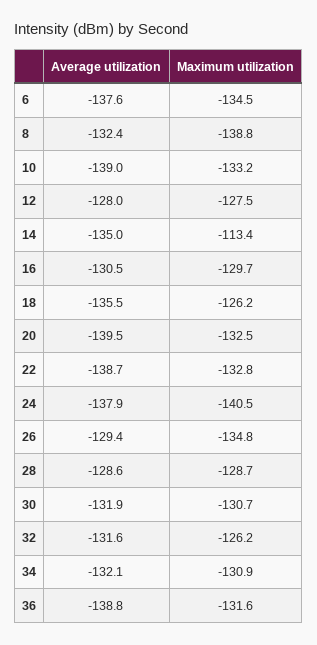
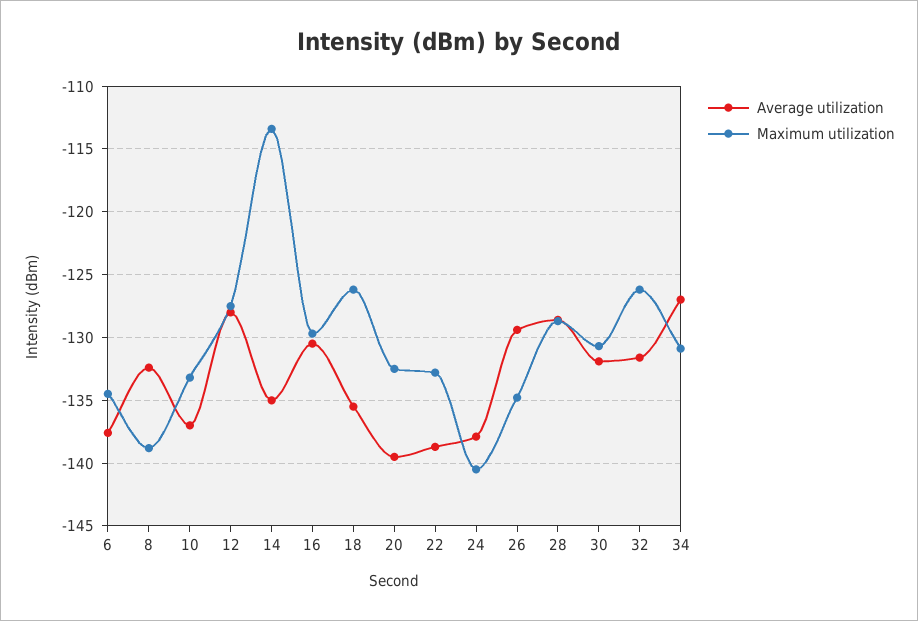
Average utilization, 10: -139 -> -137
Average utilization, 34: -132.1 -> -127
Average utilization, 36: -138.8 -> none
Maximum utilization, 36: -131.6 -> none

